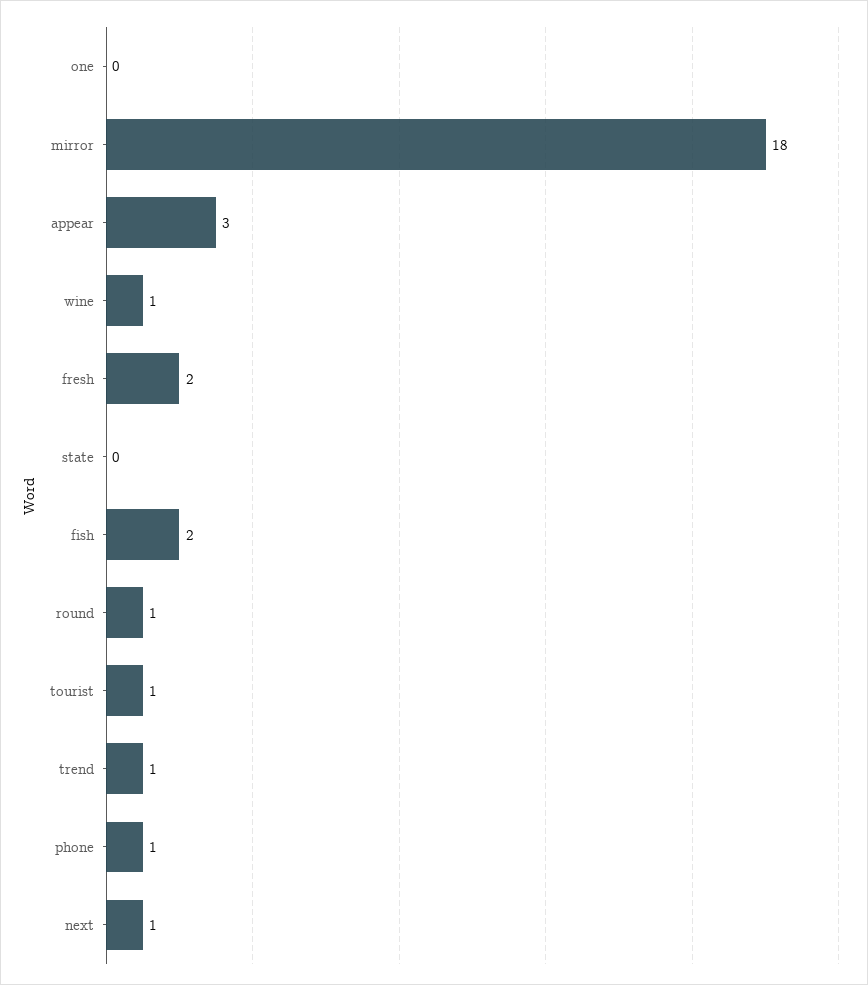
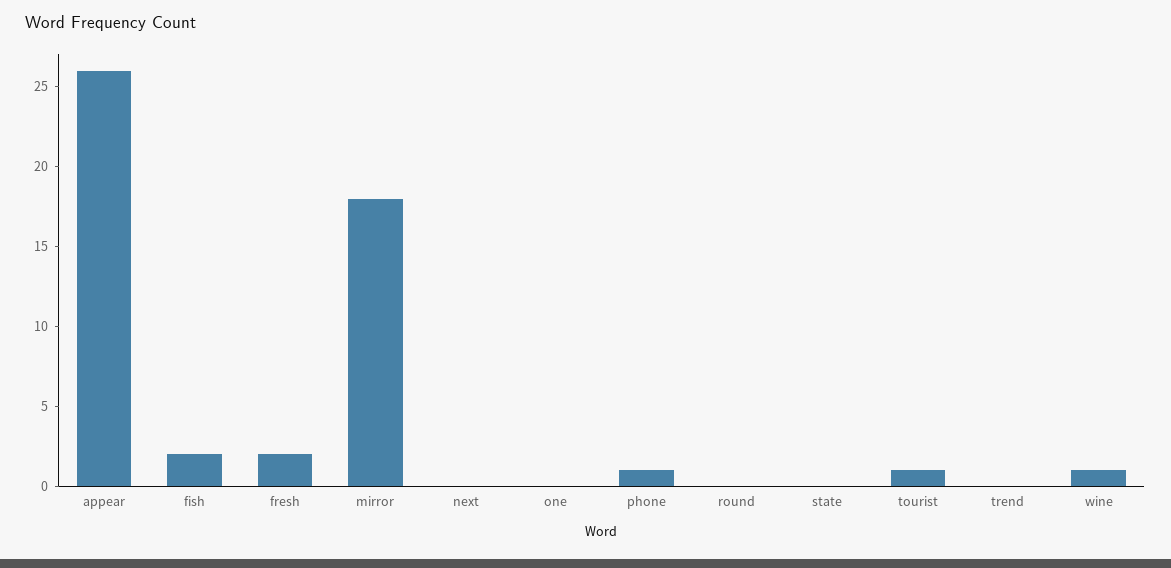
appear: 3 -> 26
round: 1 -> 0
trend: 1 -> 0
next: 1 -> 0

